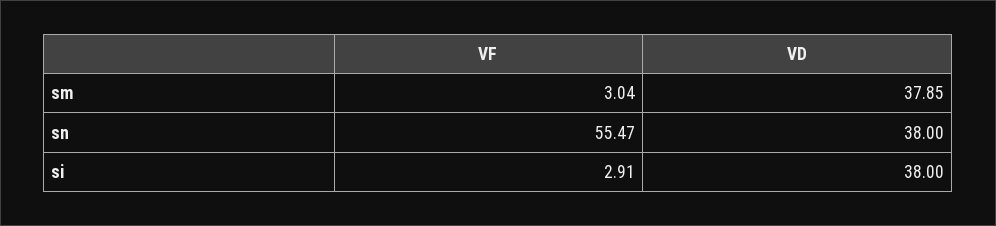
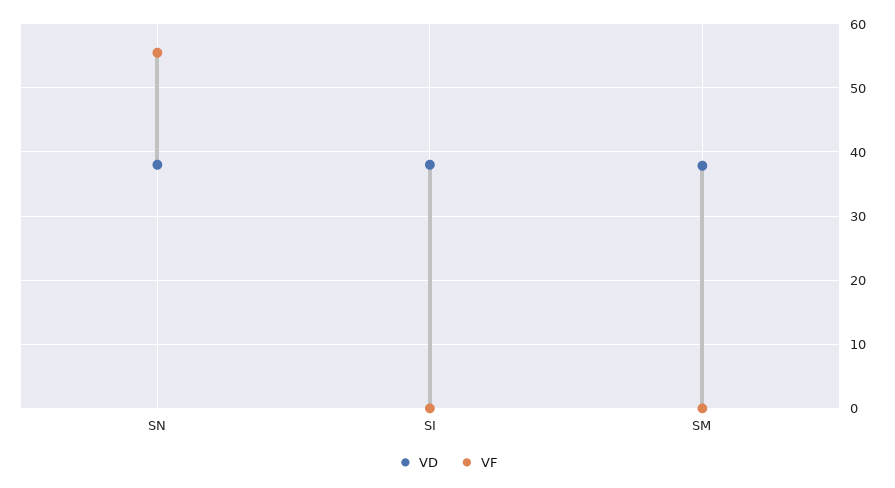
VF, sm: 3.04 -> 0
VF, si: 2.91 -> 0

